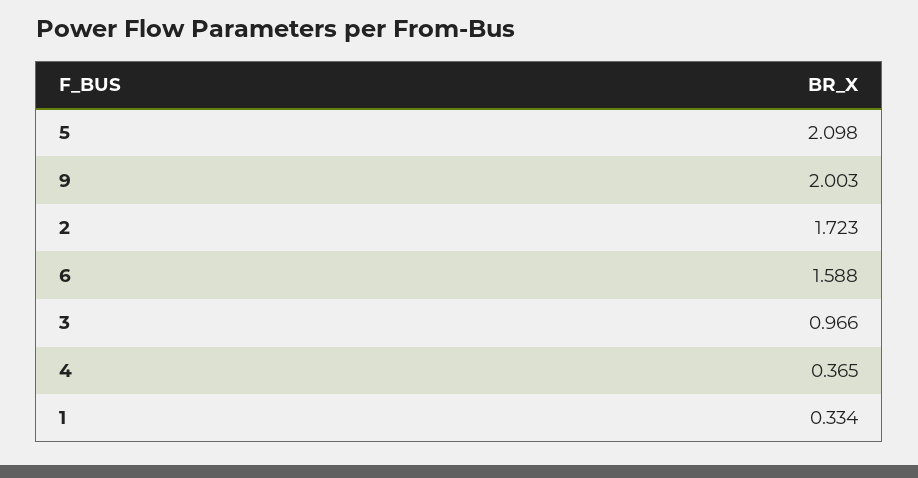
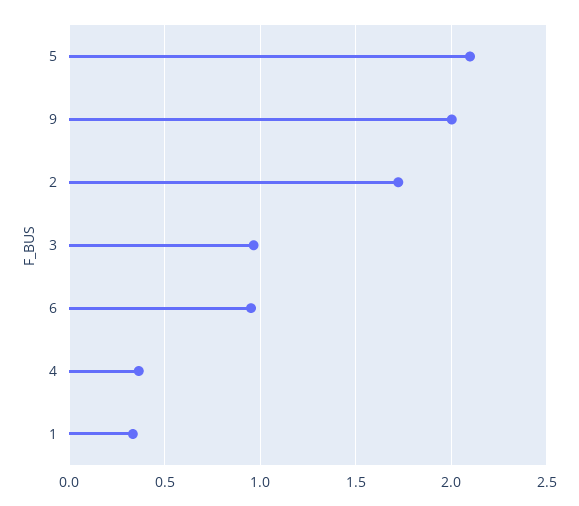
6: 1.588 -> 0.95

